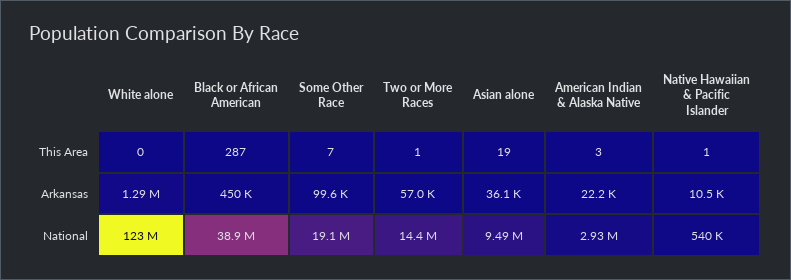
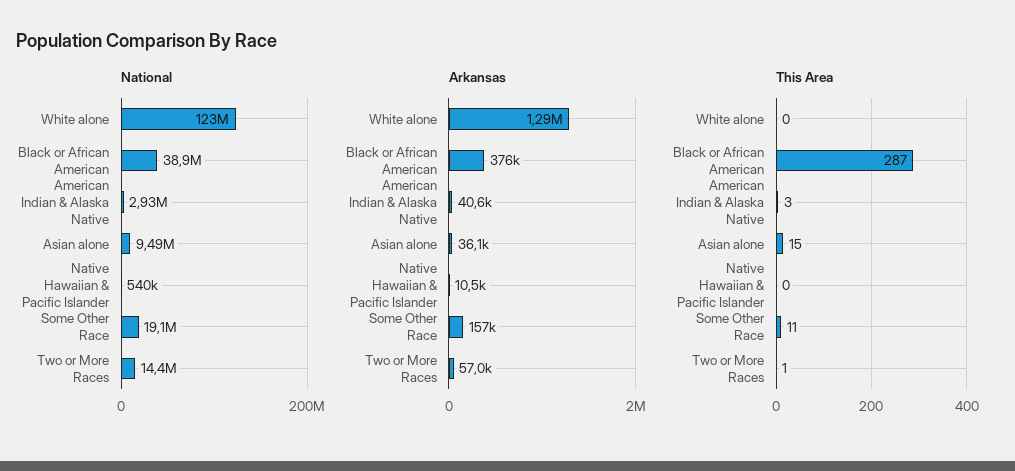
This Area, Some Other Race: 7 -> 11
This Area, Asian alone: 19 -> 15
This Area, Native Hawaiian & Pacific Islander: 1 -> 0
Arkansas, Black or African American: 450000 -> 376000
Arkansas, Some Other Race: 99600 -> 157000
Arkansas, American Indian & Alaska Native: 22200 -> 40600

